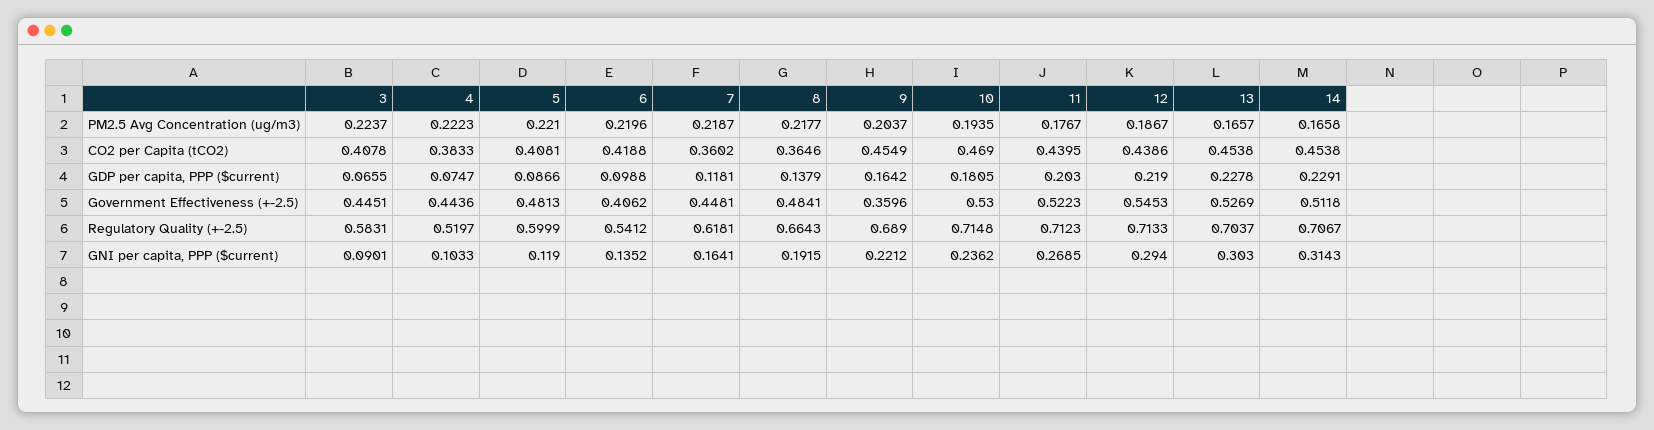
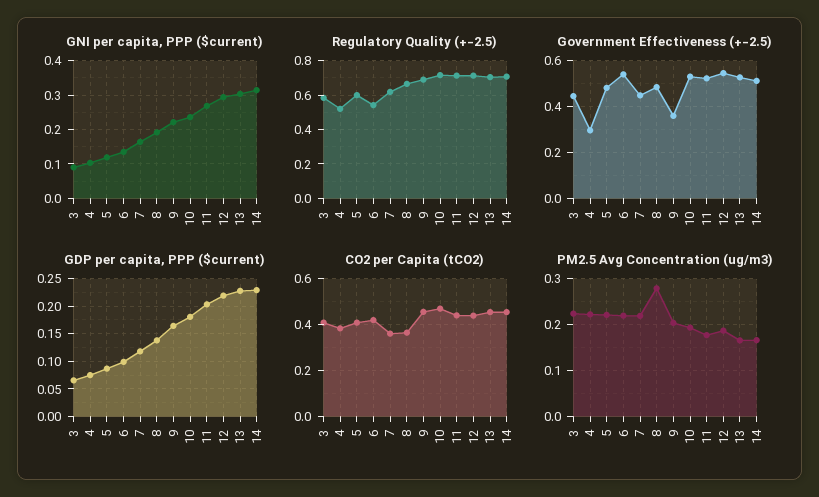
PM2.5 Avg Concentration (ug/m3), 8: 0.2177 -> 0.28
Government Effectiveness (+-2.5), 4: 0.4436 -> 0.3
Government Effectiveness (+-2.5), 6: 0.4062 -> 0.55

